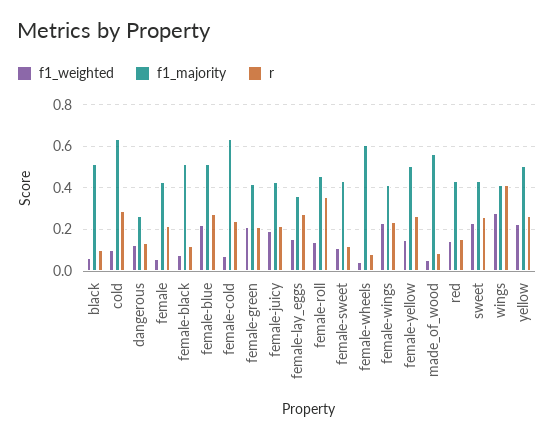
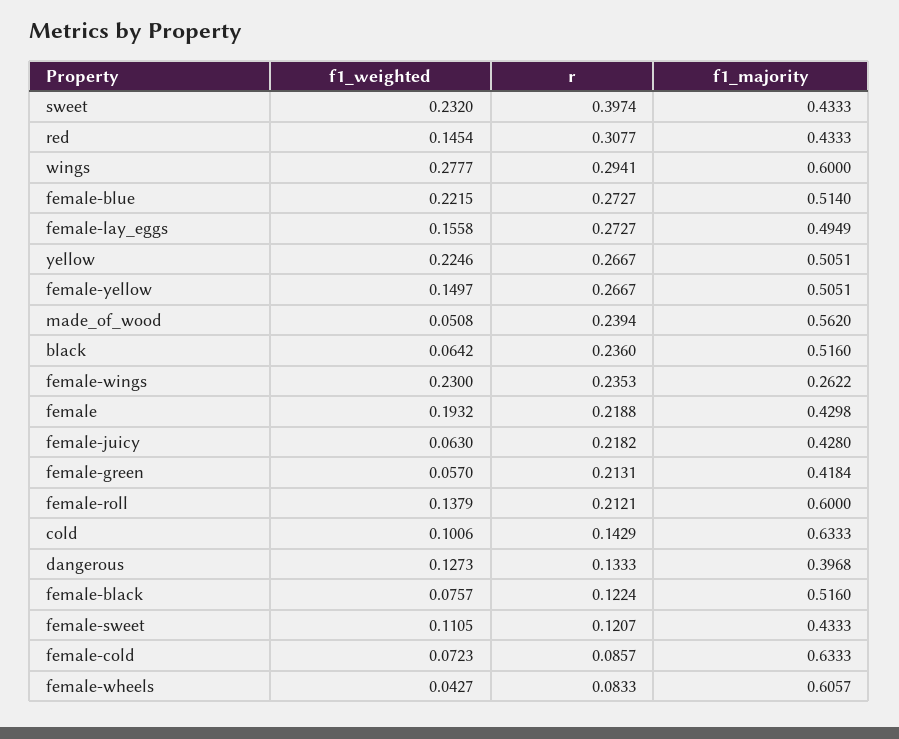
r, black: 0.1 -> 0.236
r, cold: 0.3 -> 0.1429
f1_majority, dangerous: 0.25 -> 0.3968
f1_weighted, female: 0.05 -> 0.1932
r, female-cold: 0.25 -> 0.0857
f1_weighted, female-green: 0.2 -> 0.057
f1_weighted, female-juicy: 0.2 -> 0.063
f1_majority, female-lay_eggs: 0.35 -> 0.4949
f1_majority, female-roll: 0.45 -> 0.6
r, female-roll: 0.35 -> 0.2121
f1_majority, female-wings: 0.4 -> 0.2622
r, made_of_wood: 0.1 -> 0.2394
r, red: 0.15 -> 0.3077
r, sweet: 0.25 -> 0.3974
f1_majority, wings: 0.4 -> 0.6
r, wings: 0.4 -> 0.2941

